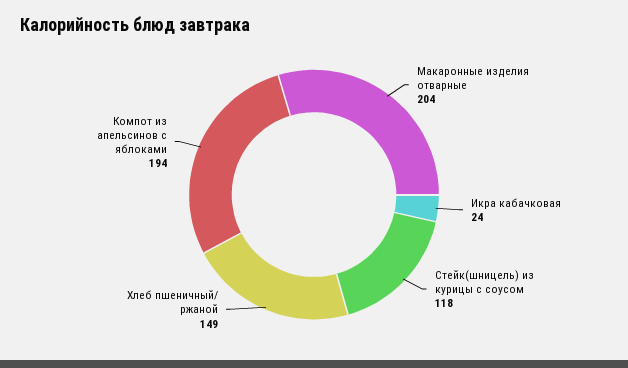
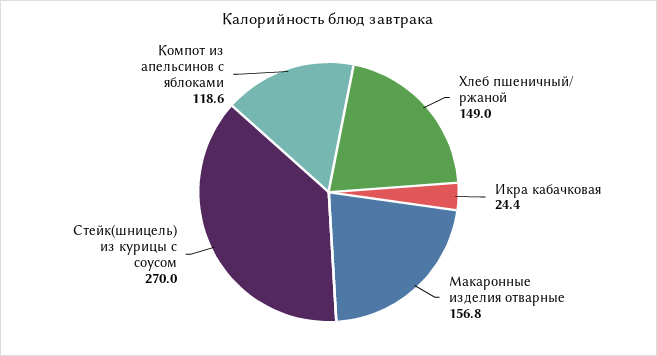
Макаронные изделия отварные: 204 -> 156.8
Стейк(шницель) из курицы с соусом: 118 -> 270
Компот из апельсинов с яблоками: 194 -> 118.6

